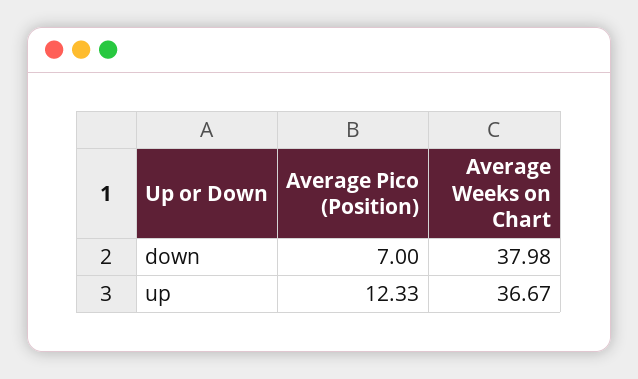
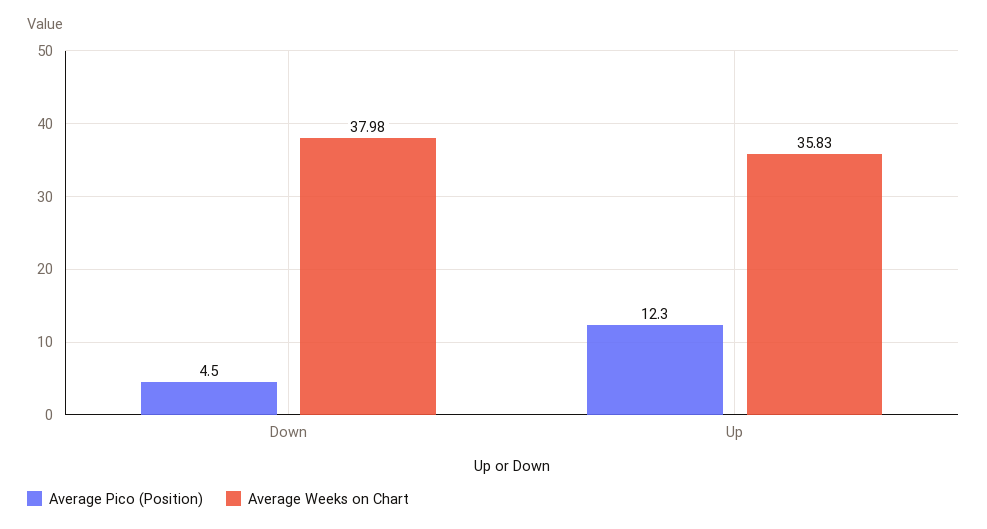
Average Pico (Position), down: 7 -> 4.5
Average Weeks on Chart, up: 36.67 -> 35.83

